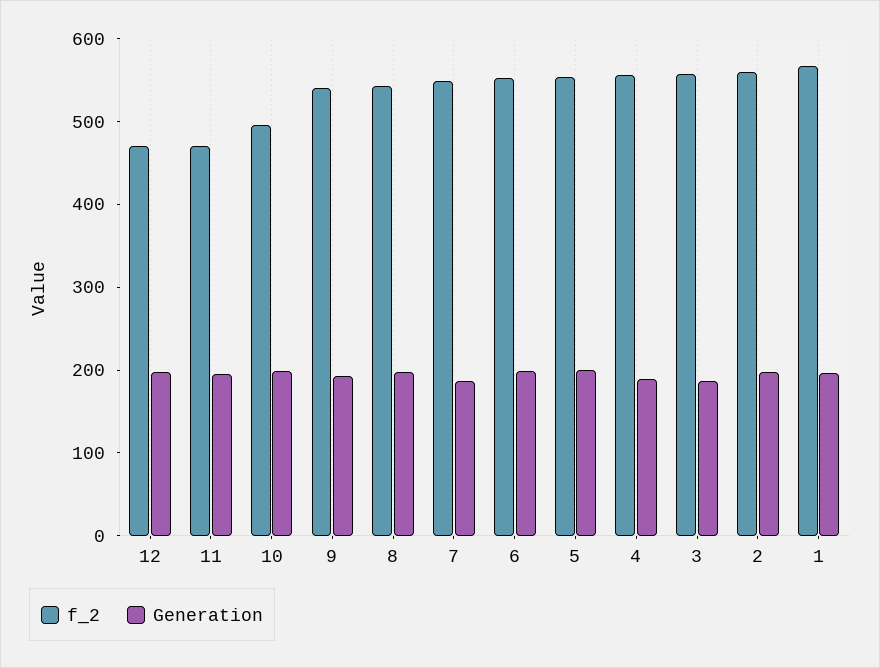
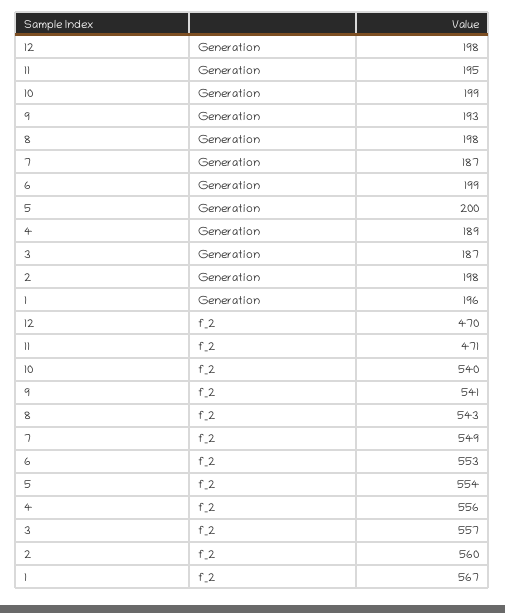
f_2, 10: 500 -> 540

